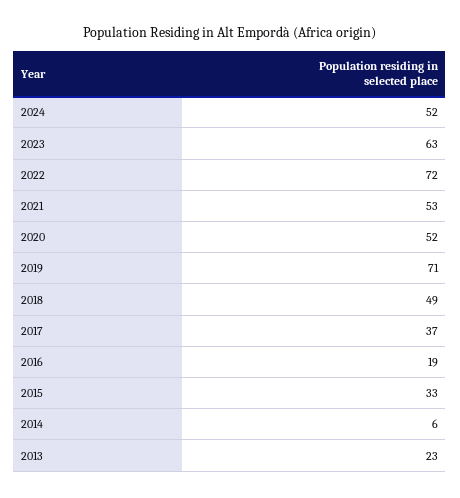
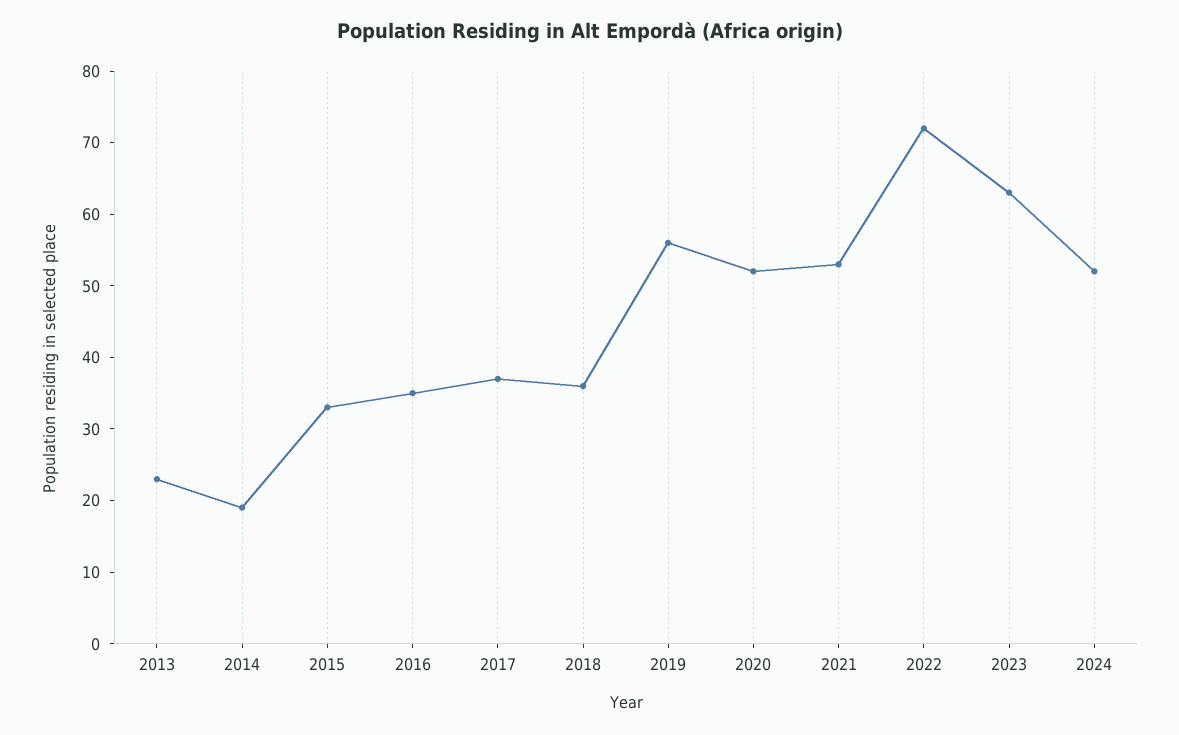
2019: 71 -> 55
2018: 49 -> 35
2016: 19 -> 35
2014: 6 -> 20

